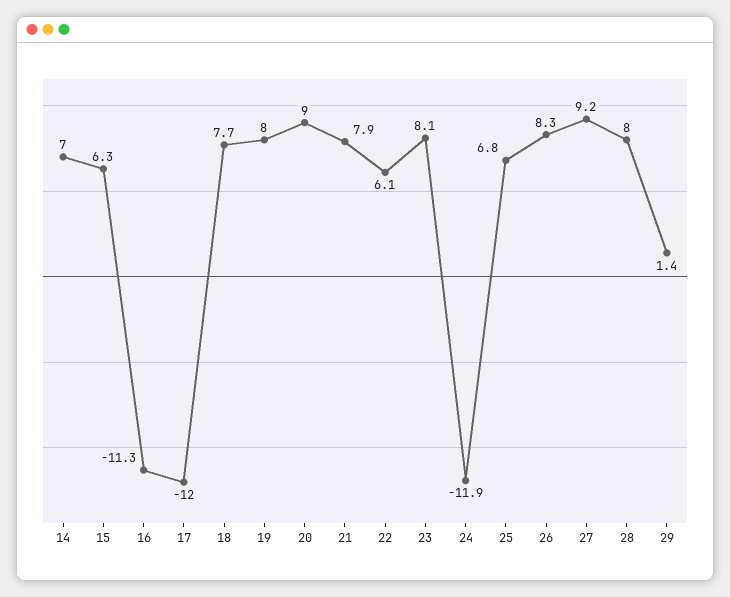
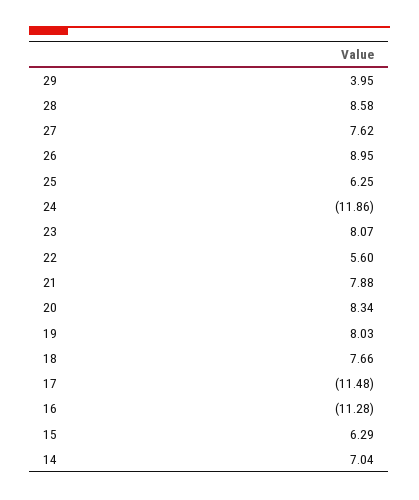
17: -12 -> -11.48
20: 9 -> 8.34
22: 6.1 -> 5.6
25: 6.8 -> 6.25
26: 8.3 -> 8.95
27: 9.2 -> 7.62
28: 8 -> 8.58
29: 1.4 -> 3.95

